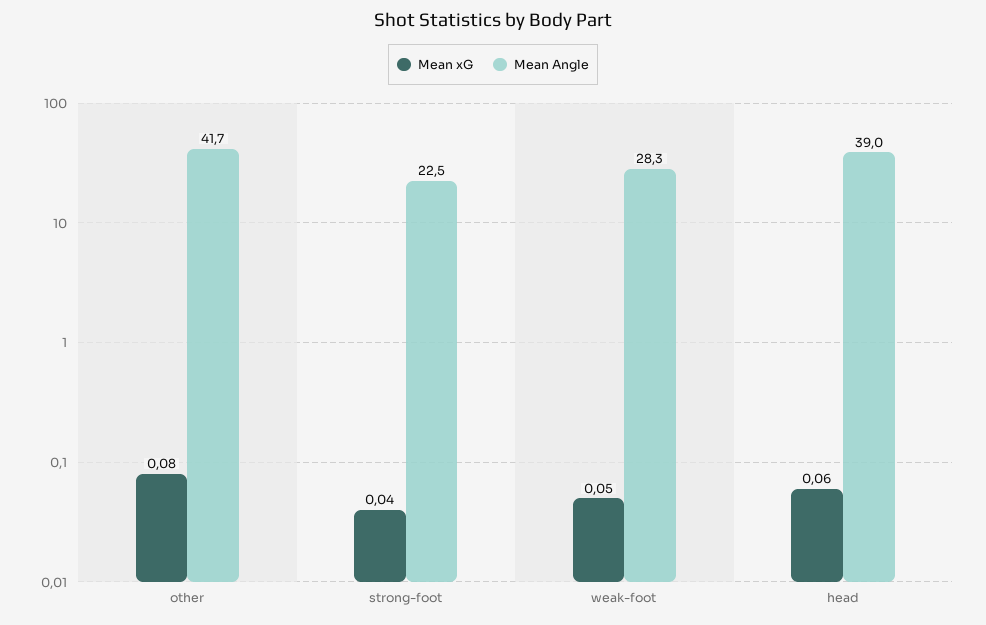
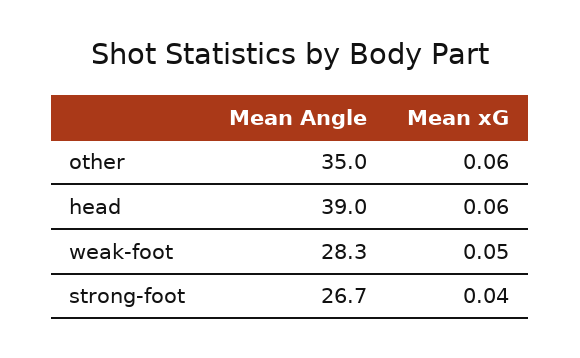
Mean xG, other: 0.08 -> 0.06
Mean Angle, other: 41.7 -> 35
Mean Angle, strong-foot: 22.5 -> 26.7

